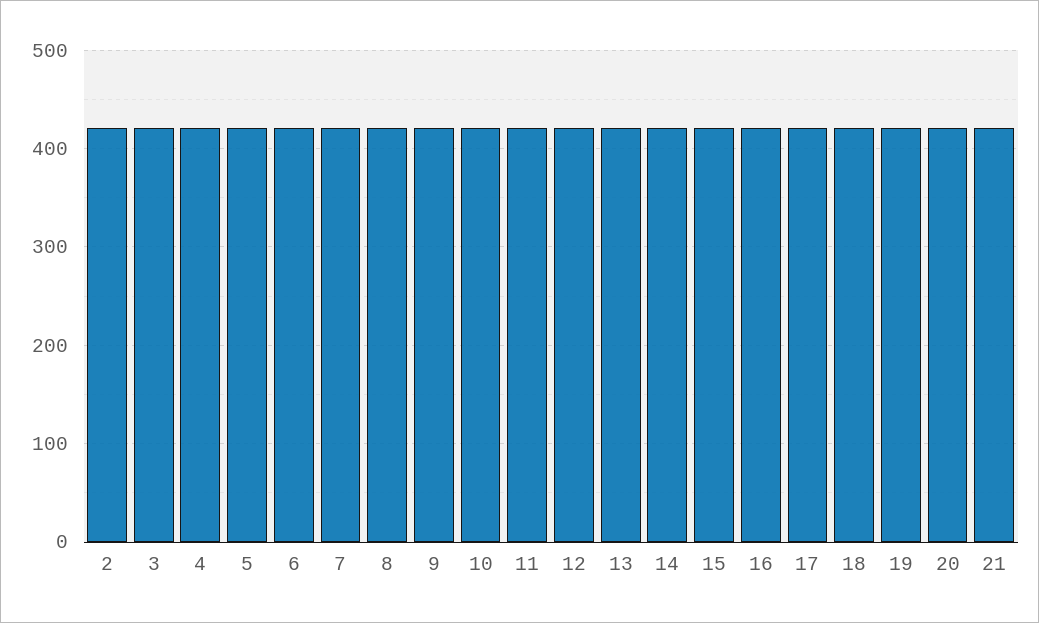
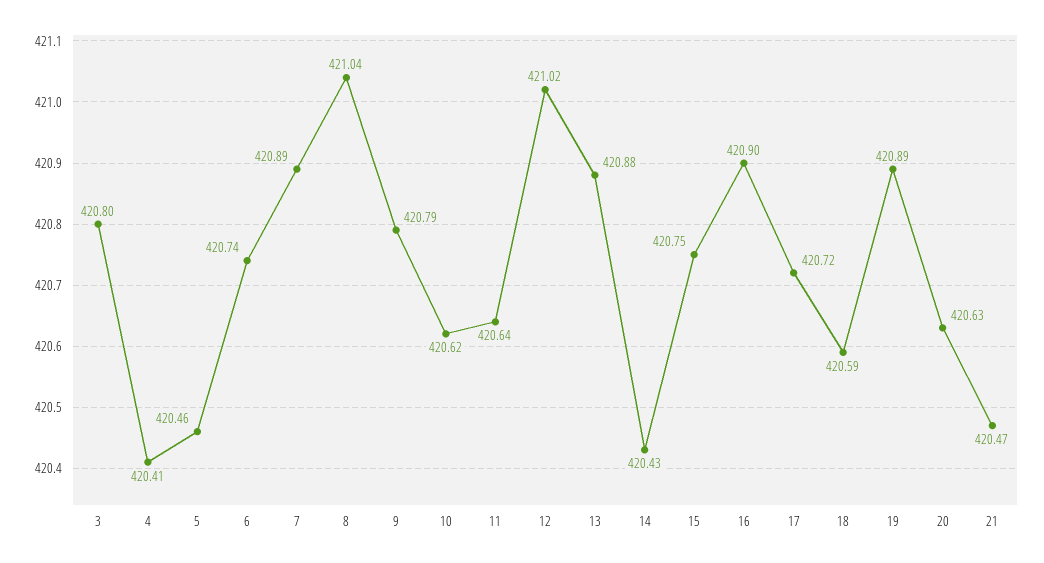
2: 420 -> none

